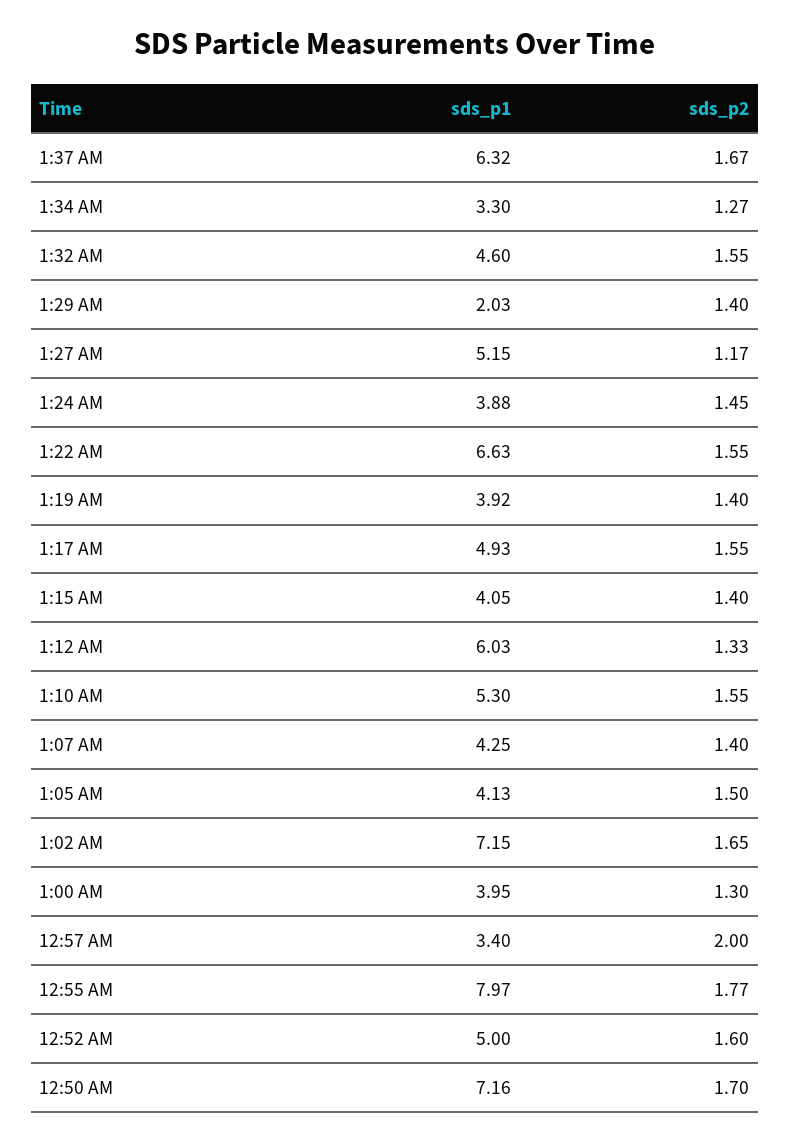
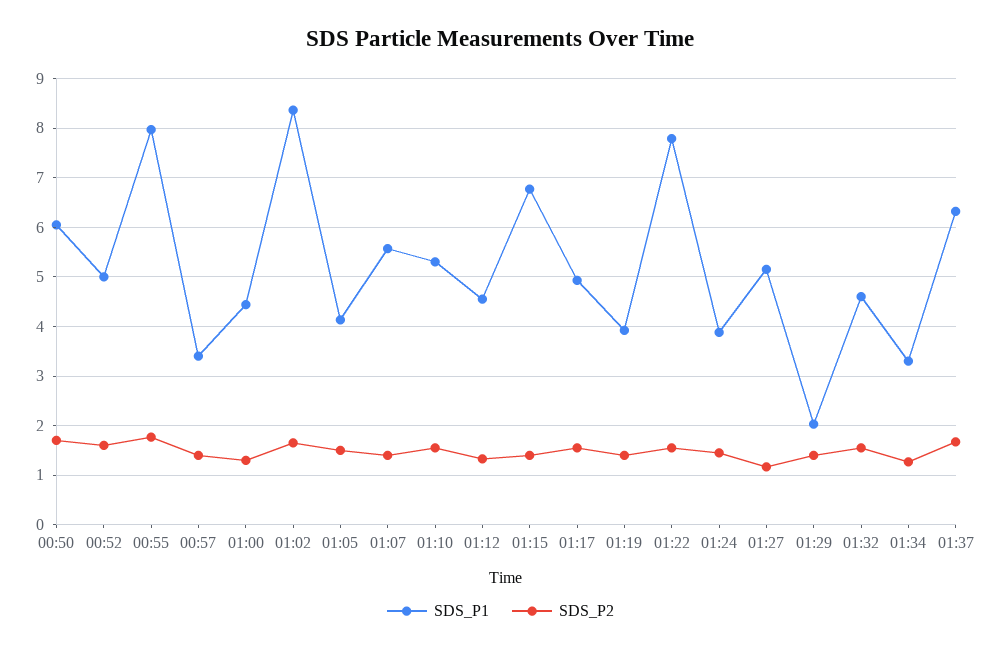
sds_p1, 1:22 AM: 6.63 -> 7.8
sds_p1, 1:15 AM: 4.05 -> 6.8
sds_p1, 1:12 AM: 6.03 -> 4.6
sds_p1, 1:07 AM: 4.25 -> 5.6
sds_p1, 1:02 AM: 7.15 -> 8.4
sds_p1, 1:00 AM: 3.95 -> 4.4
sds_p2, 12:57 AM: 2 -> 1.4
sds_p1, 12:50 AM: 7.16 -> 6

